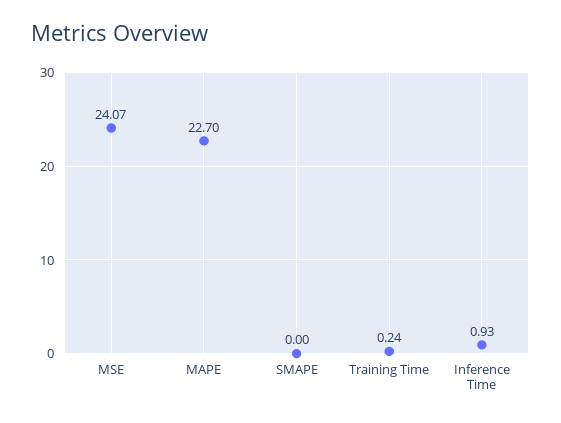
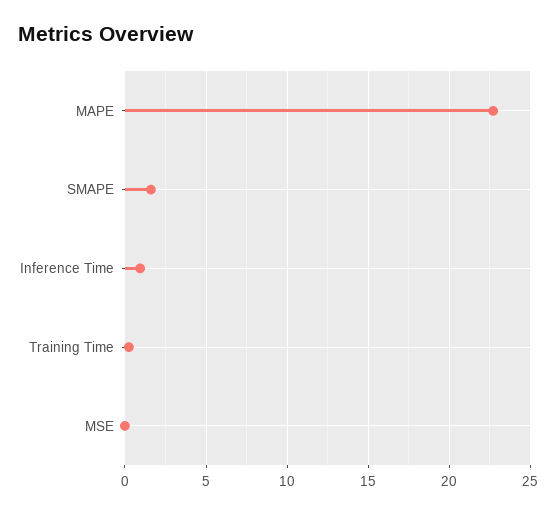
MSE: 24.07 -> 0
SMAPE: 0 -> 1.5

